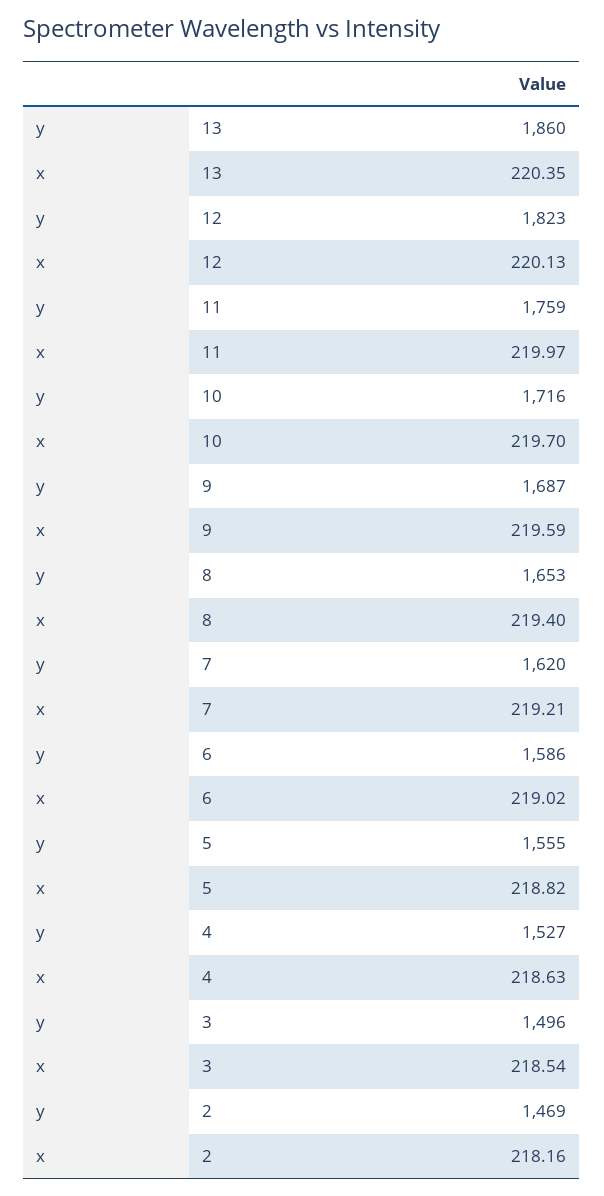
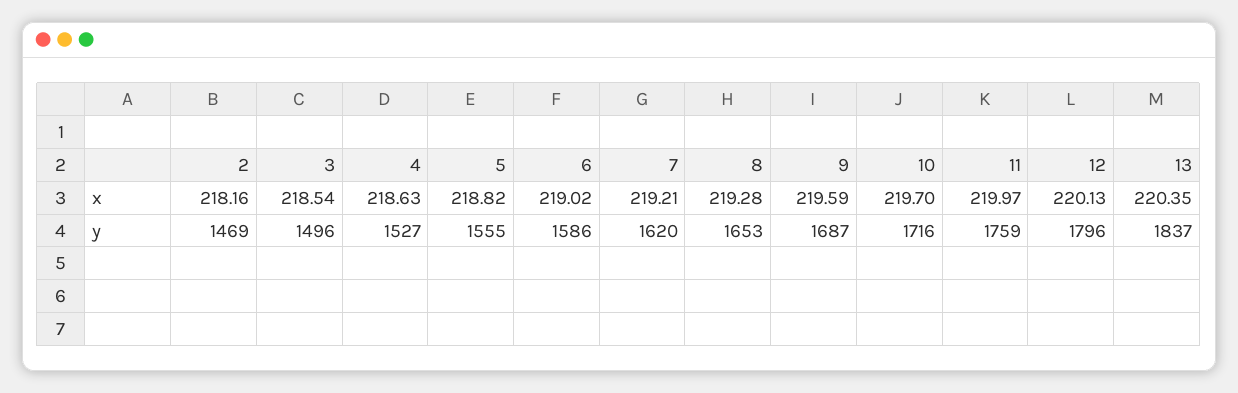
y, 13: 1860 -> 1837
y, 12: 1823 -> 1796
x, 8: 219.4 -> 219.28

